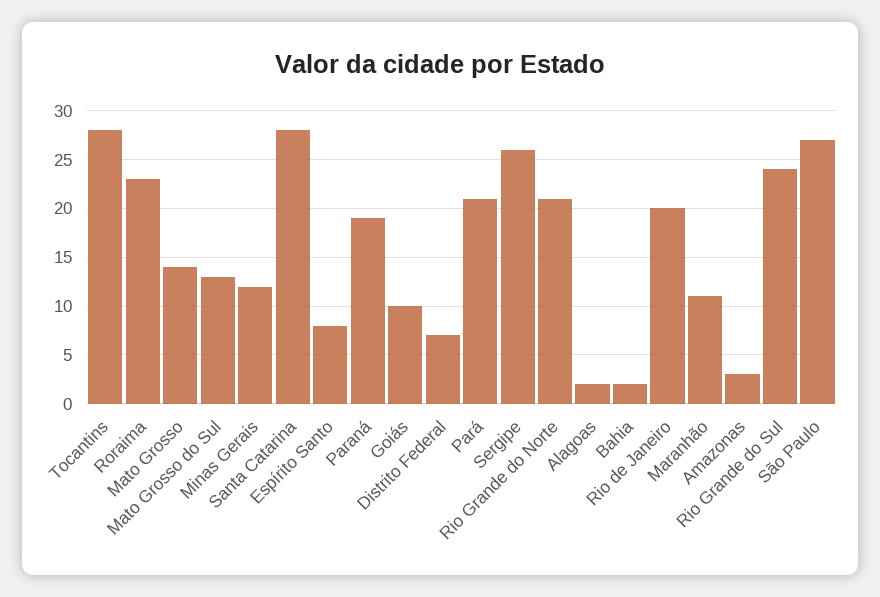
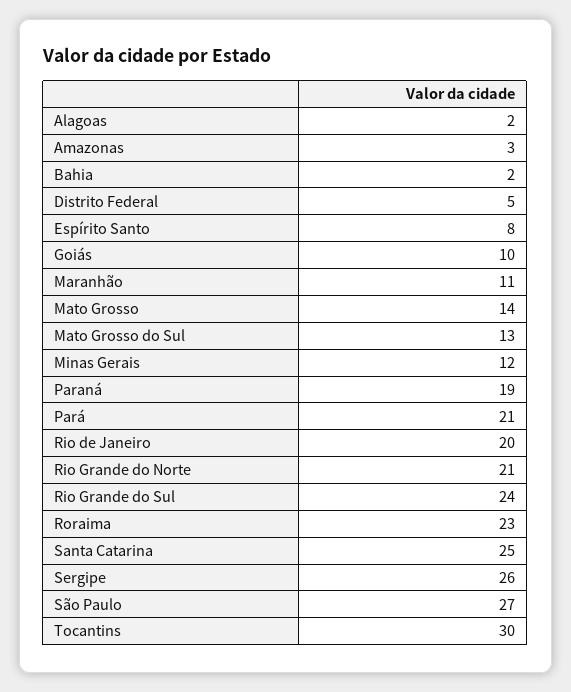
Tocantins: 28 -> 30
Santa Catarina: 28 -> 25
Distrito Federal: 7 -> 5

